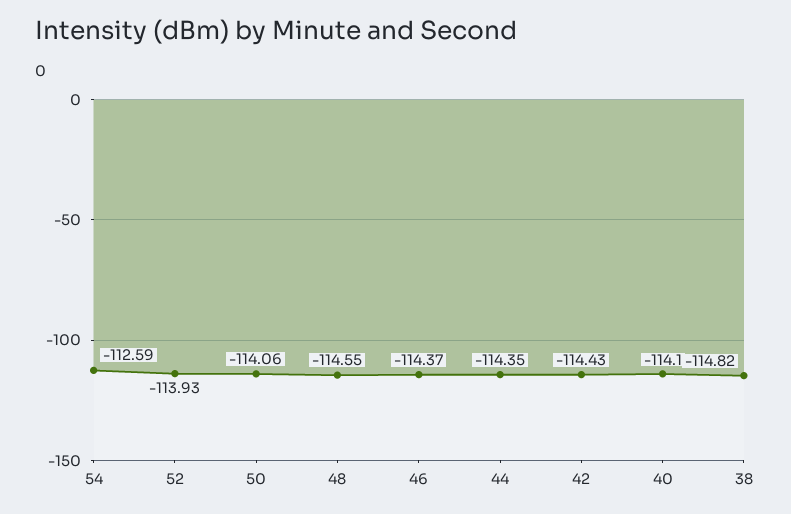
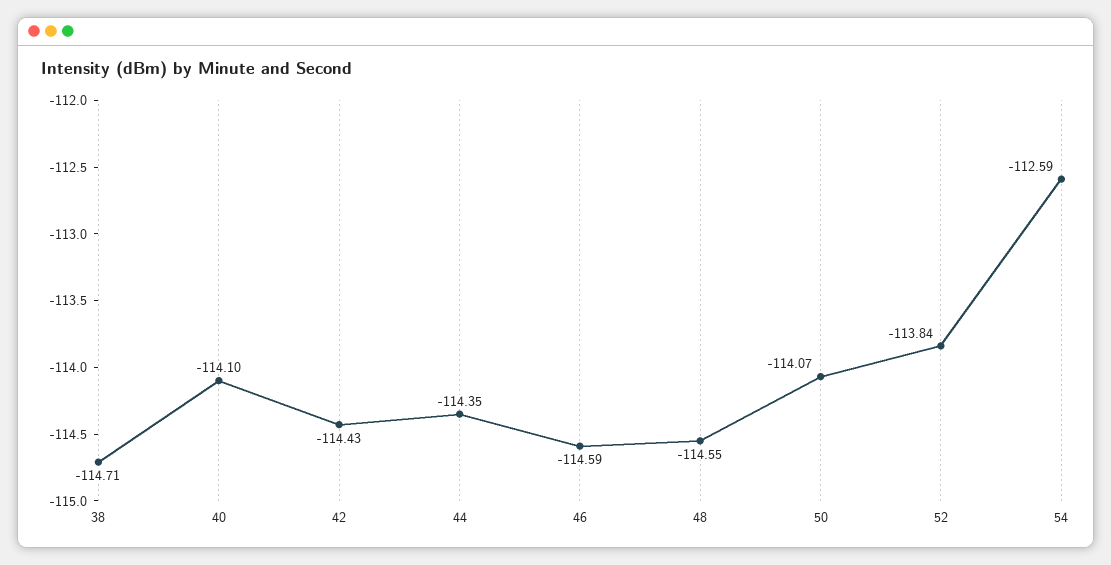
52: -113.93 -> -113.84
50: -114.06 -> -114.07
46: -114.37 -> -114.59
38: -114.82 -> -114.71

